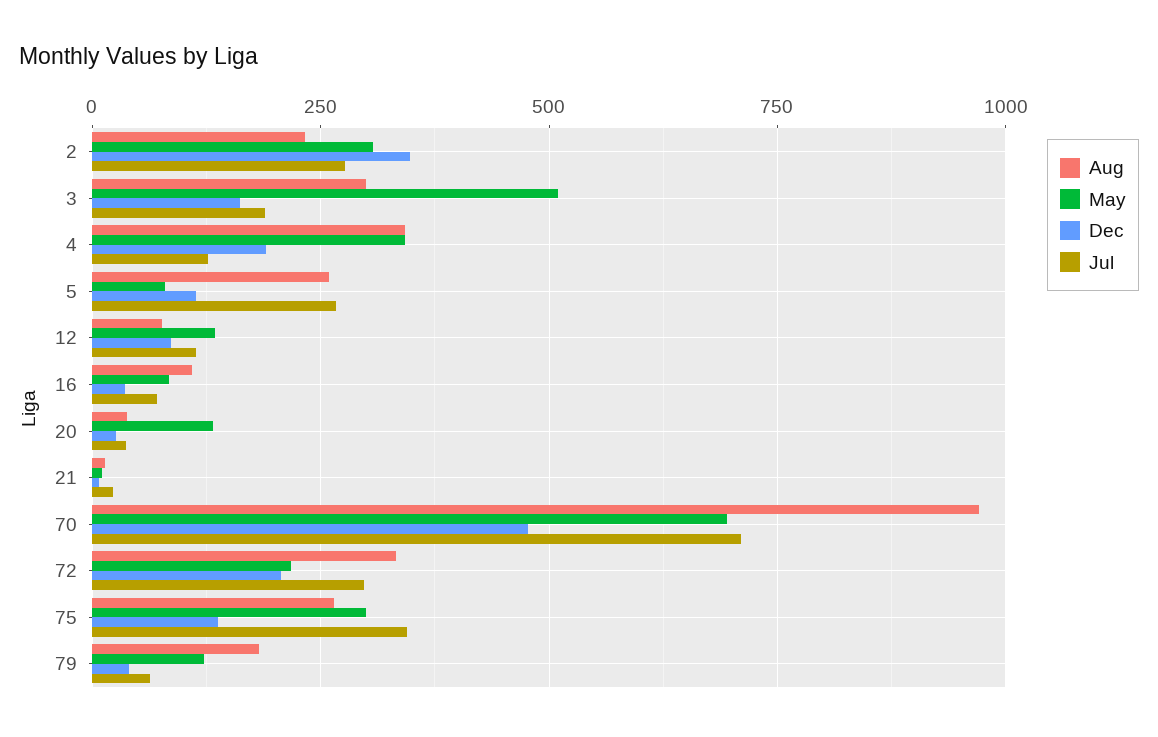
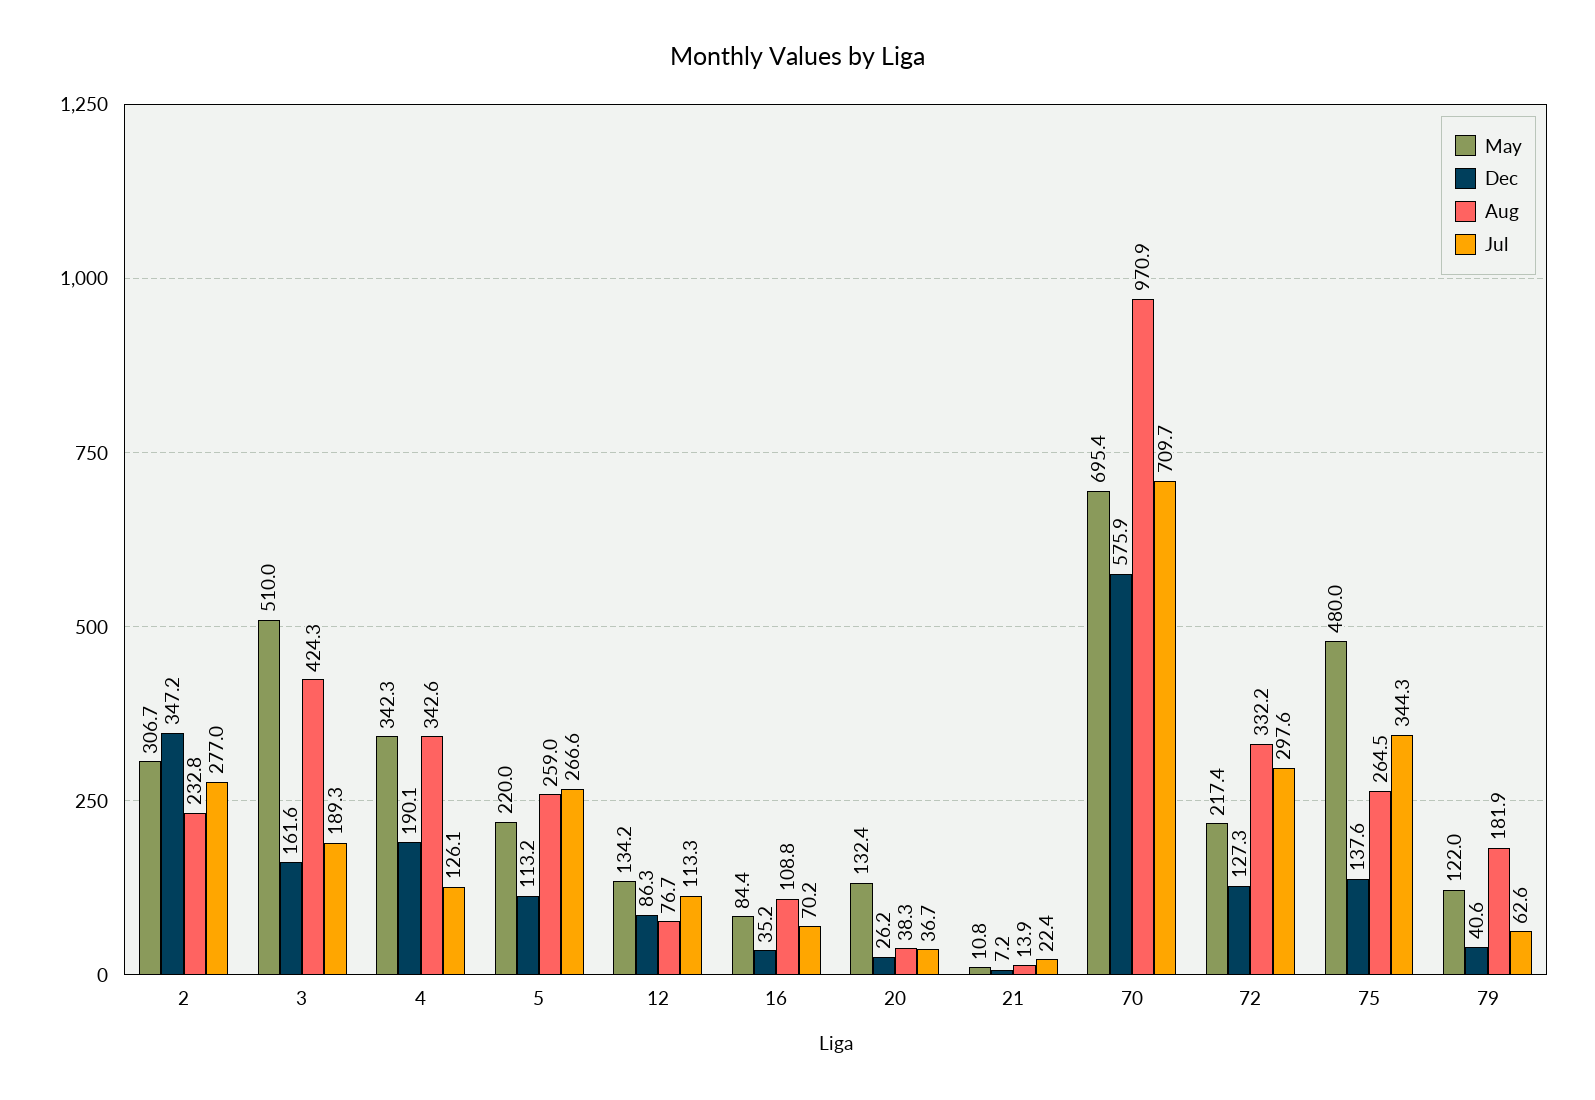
Aug, 3: 300 -> 424.3
May, 5: 75 -> 220
Dec, 70: 475 -> 575.9
Dec, 72: 200 -> 127.3
May, 75: 300 -> 480

